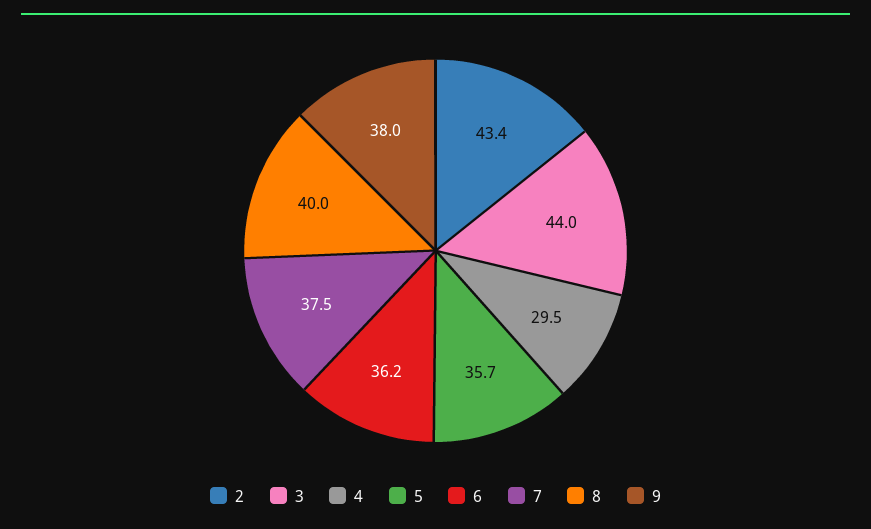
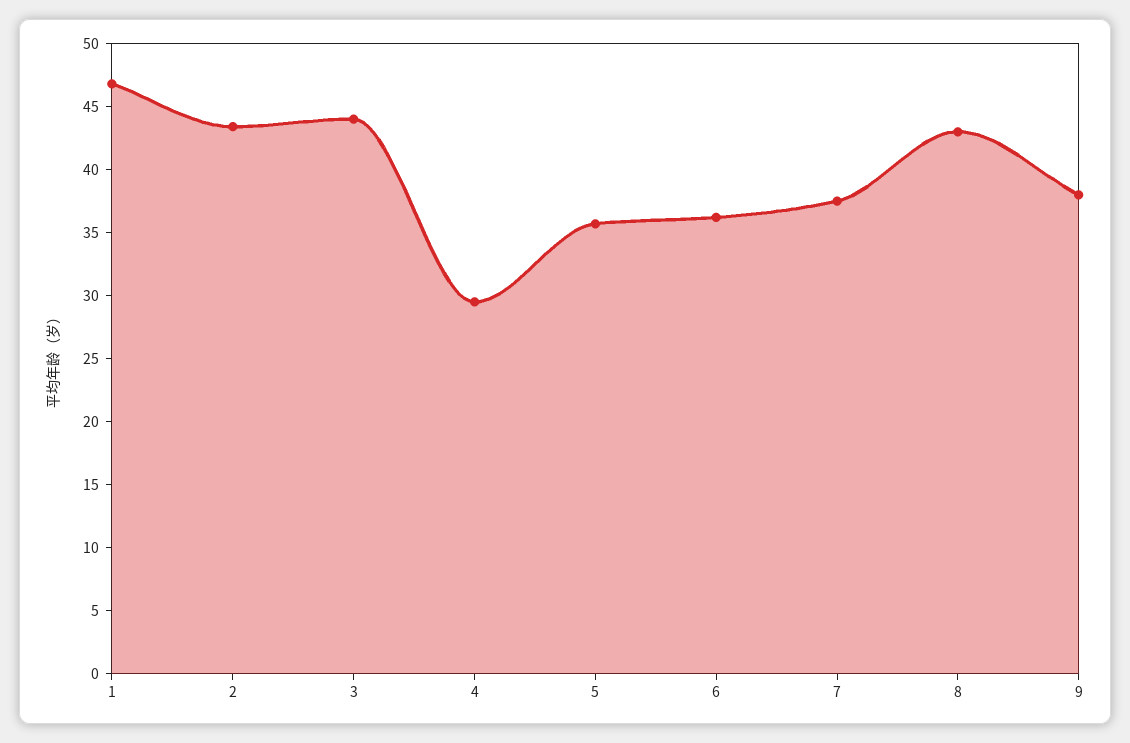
8: 40 -> 43
1: none -> 47

